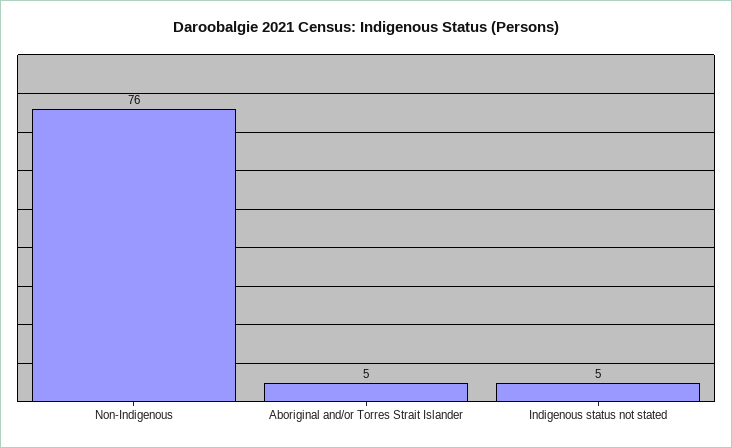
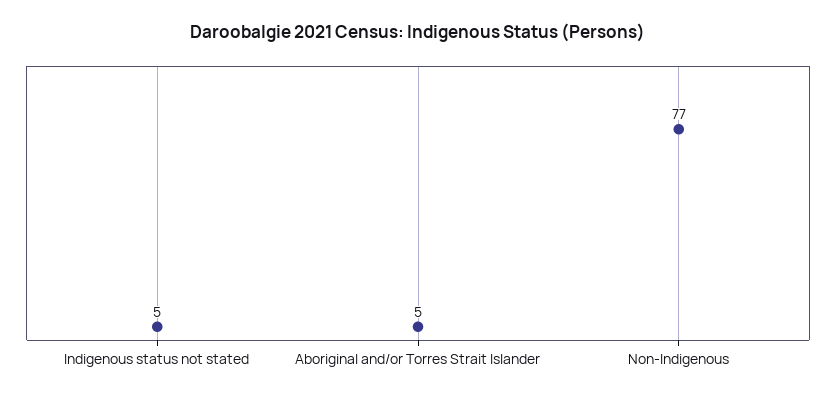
Non-Indigenous: 76 -> 77

